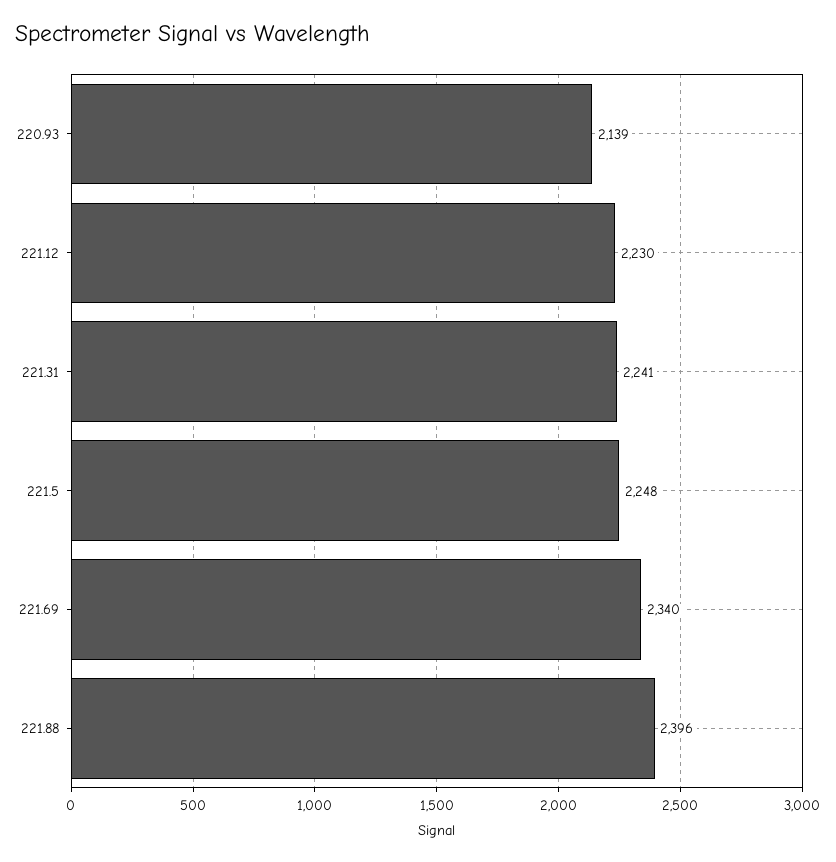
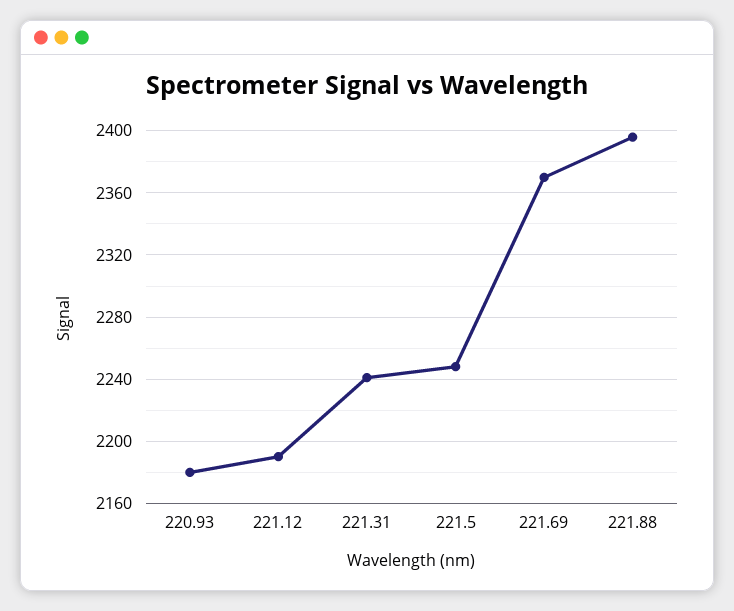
220.93: 2139 -> 2180
221.12: 2230 -> 2190
221.69: 2340 -> 2370

